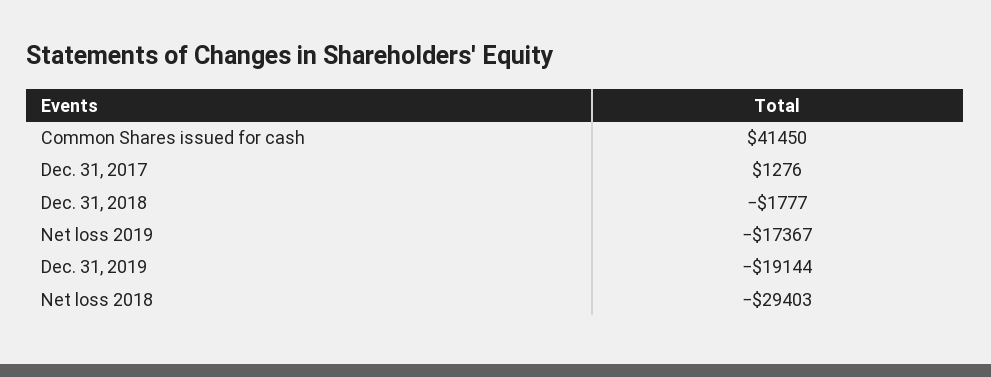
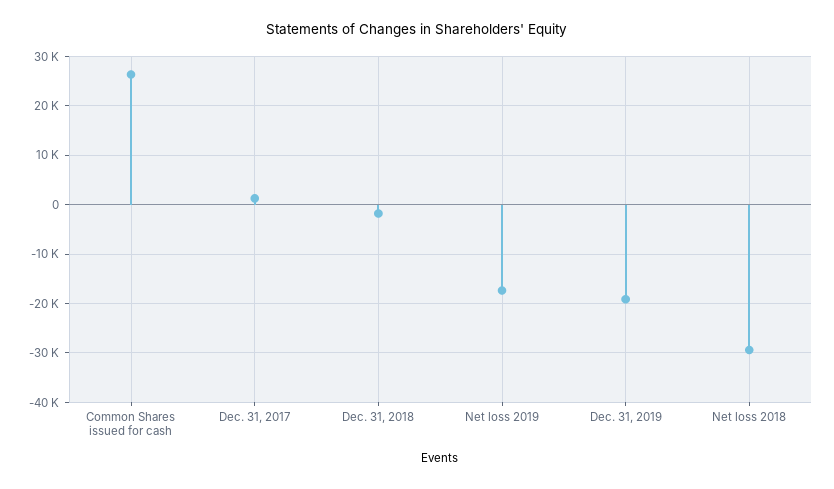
Common Shares issued for cash: 41450 -> 26000

